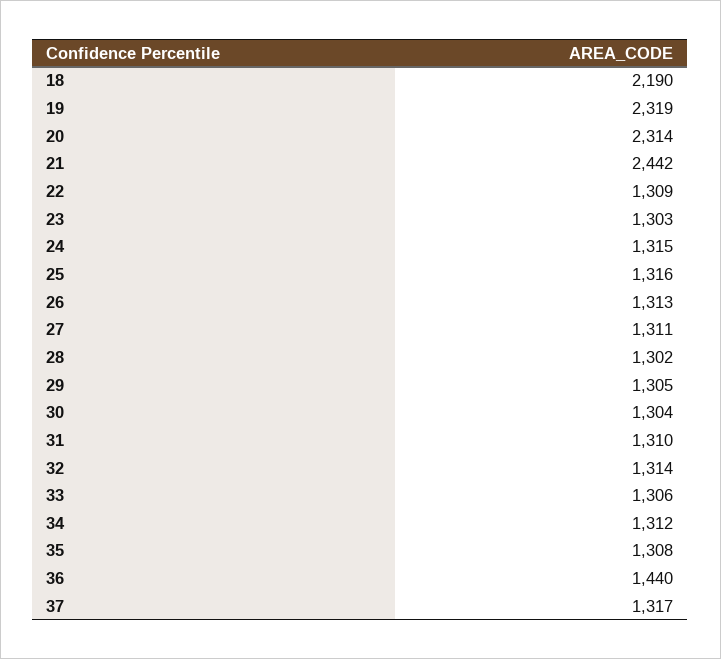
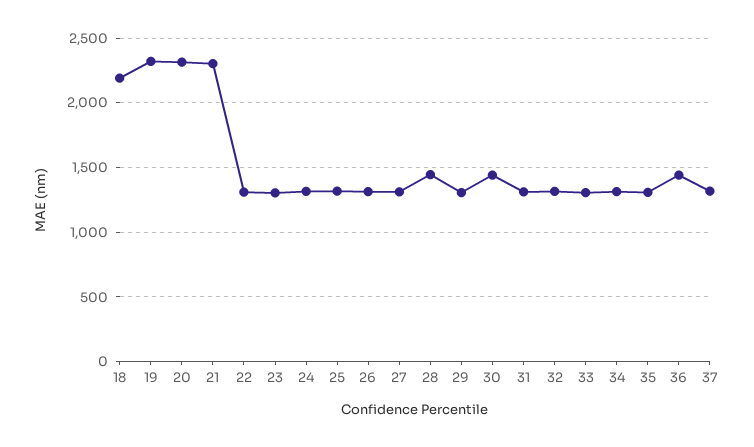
21: 2442 -> 2300
28: 1302 -> 1450
30: 1304 -> 1450

